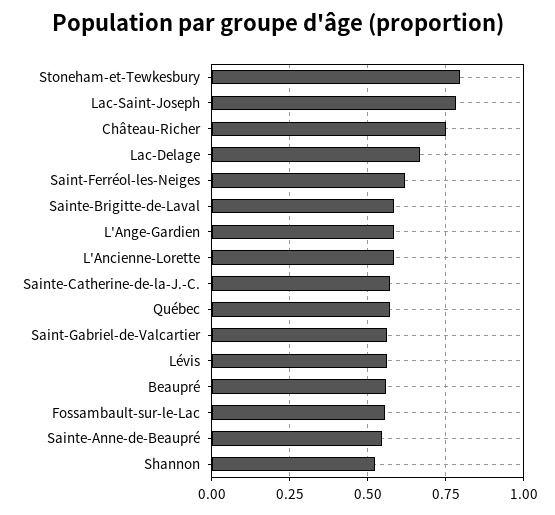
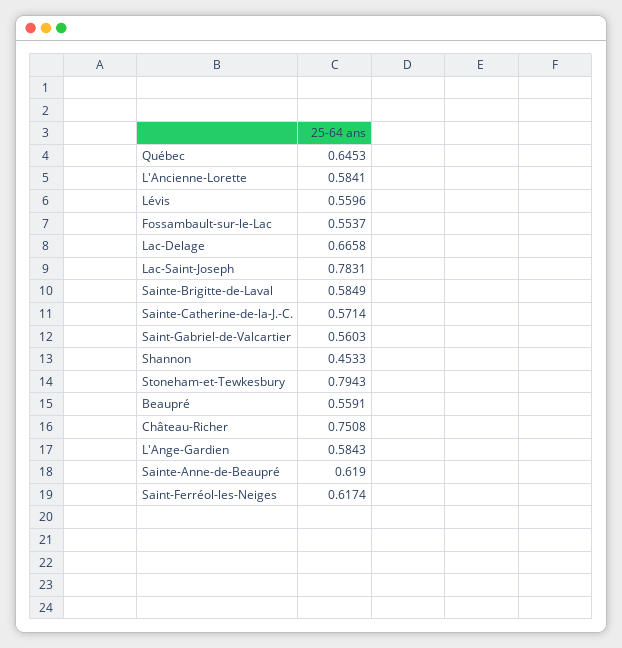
Québec: 0.575 -> 0.6453
Sainte-Anne-de-Beaupré: 0.55 -> 0.619
Shannon: 0.525 -> 0.4533

